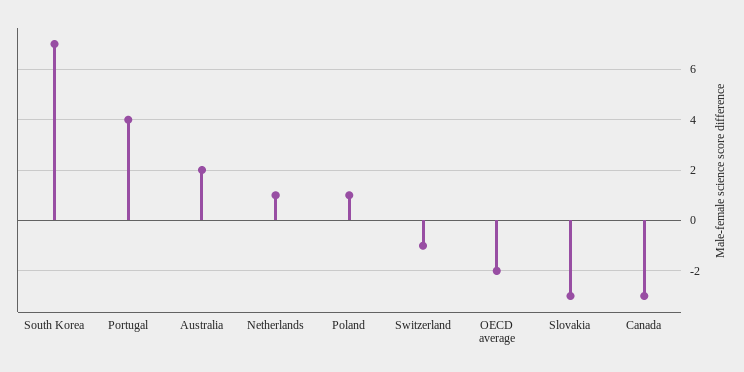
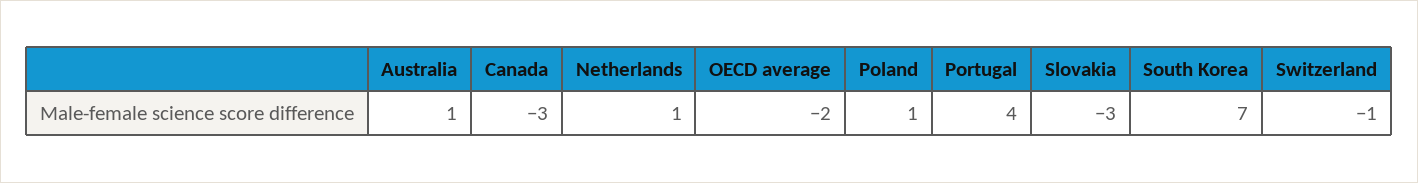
Australia: 2 -> 1

